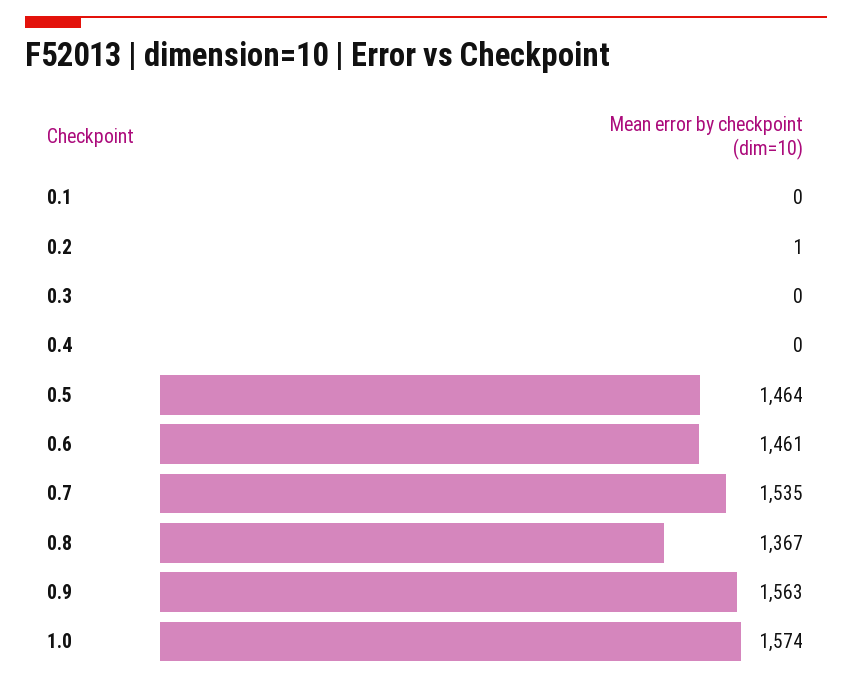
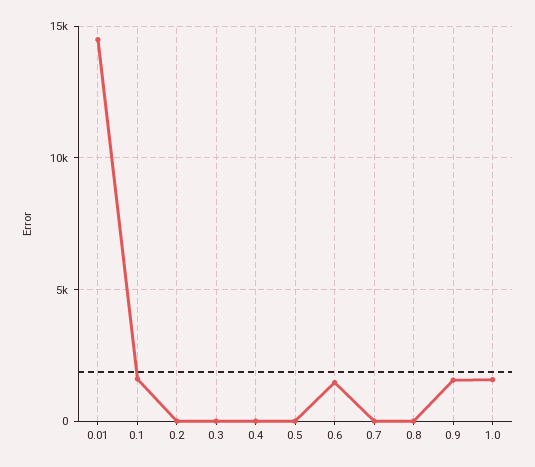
0.1: 0 -> 1500
0.5: 1464 -> 0
0.7: 1535 -> 0
0.8: 1367 -> 0
0.01: none -> 14500

